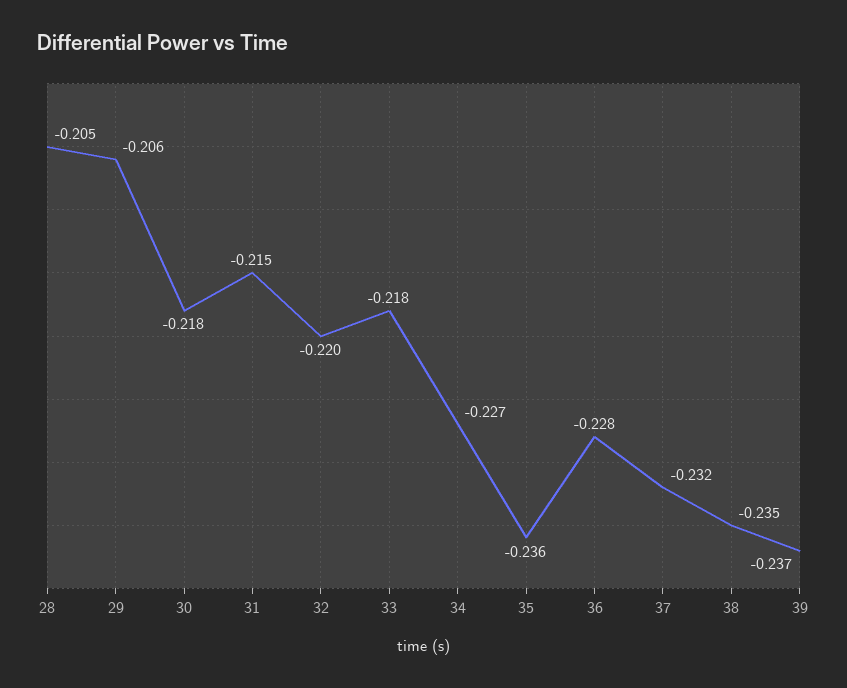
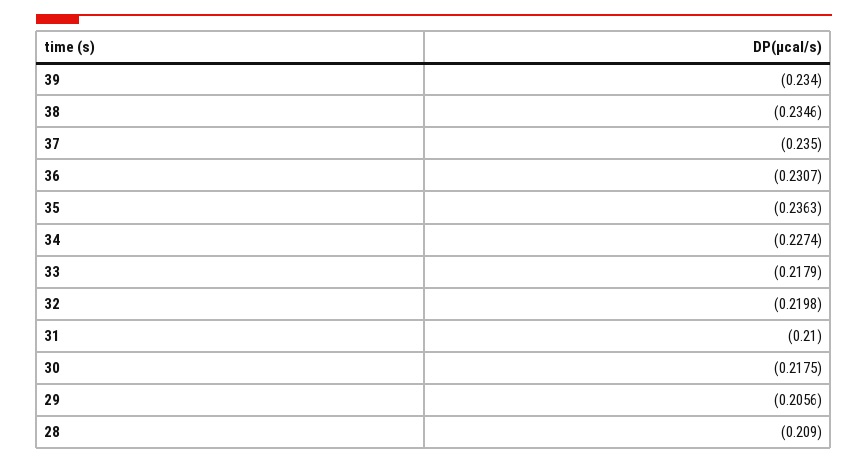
28: -0.205 -> -0.209
31: -0.215 -> -0.21
36: -0.228 -> -0.2307
37: -0.232 -> -0.235
39: -0.237 -> -0.234

